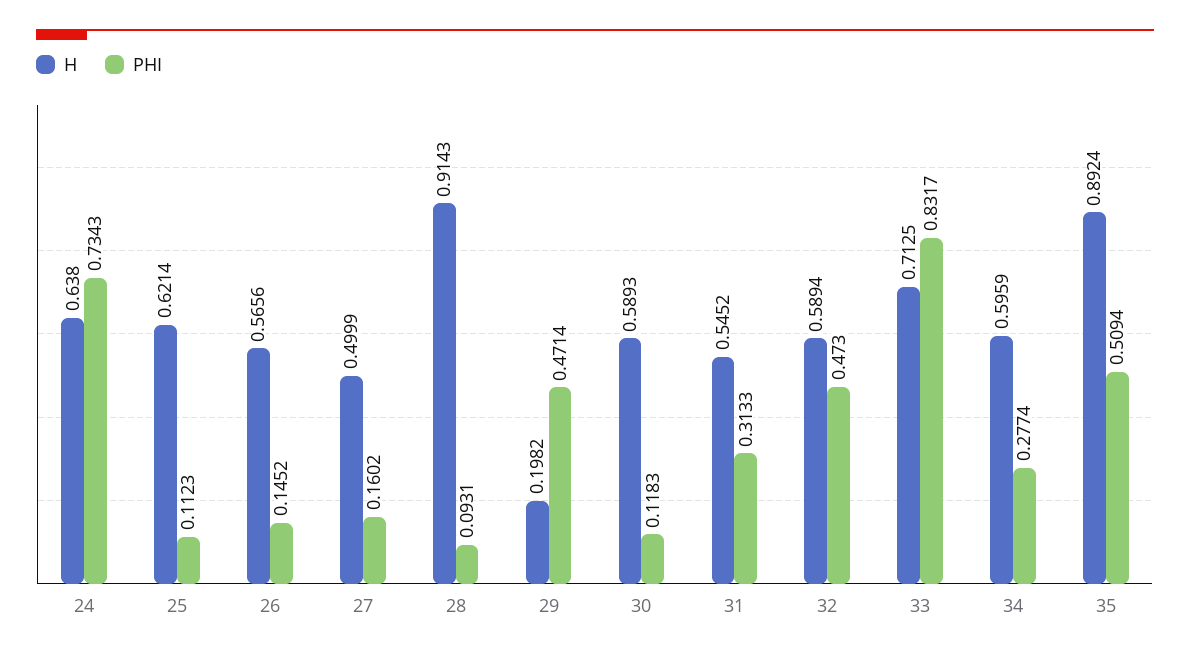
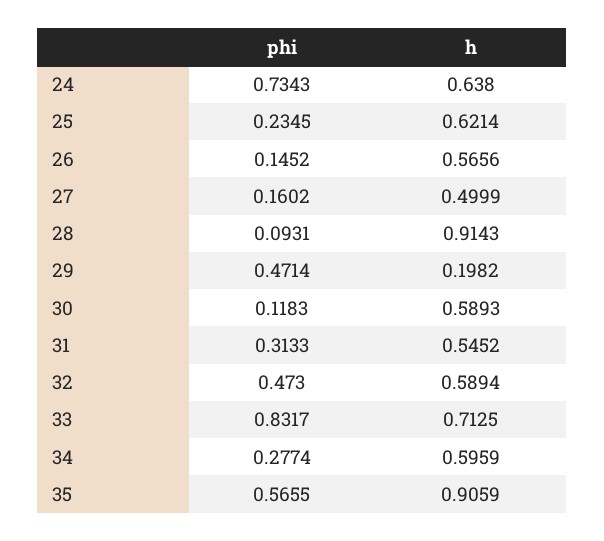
PHI, 25: 0.1123 -> 0.2345
H, 35: 0.8924 -> 0.9059
PHI, 35: 0.5094 -> 0.5655

